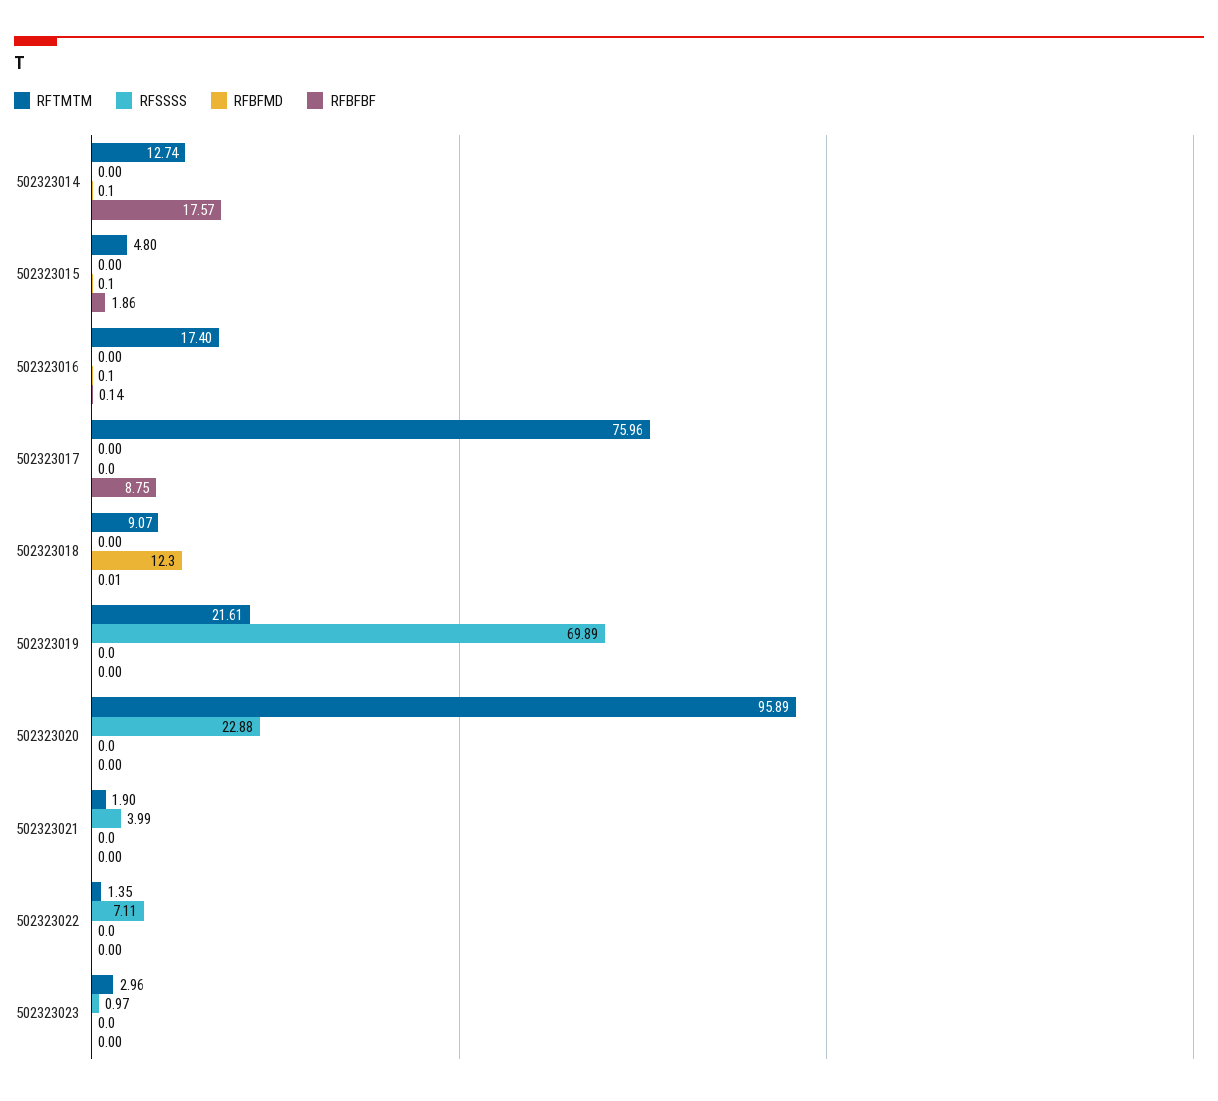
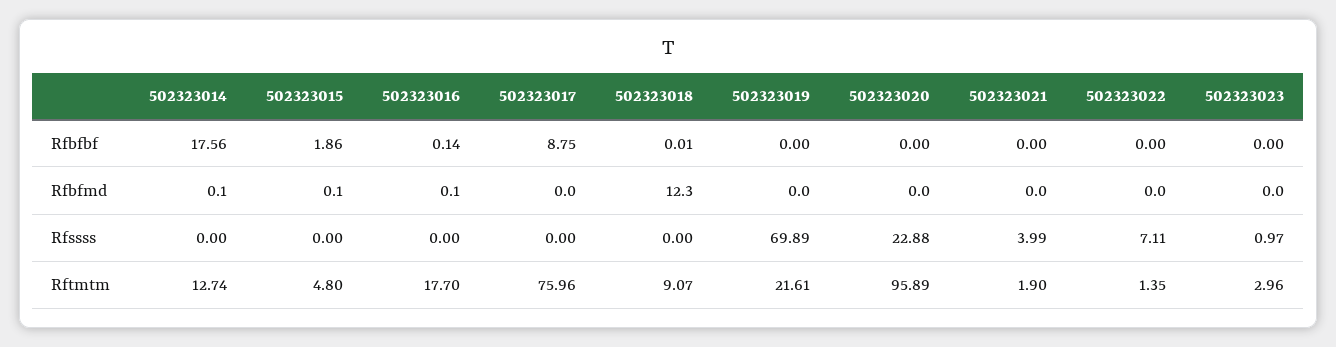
RFBFBF, 502323014: 17.57 -> 17.56
RFTMTM, 502323016: 17.4 -> 17.7

